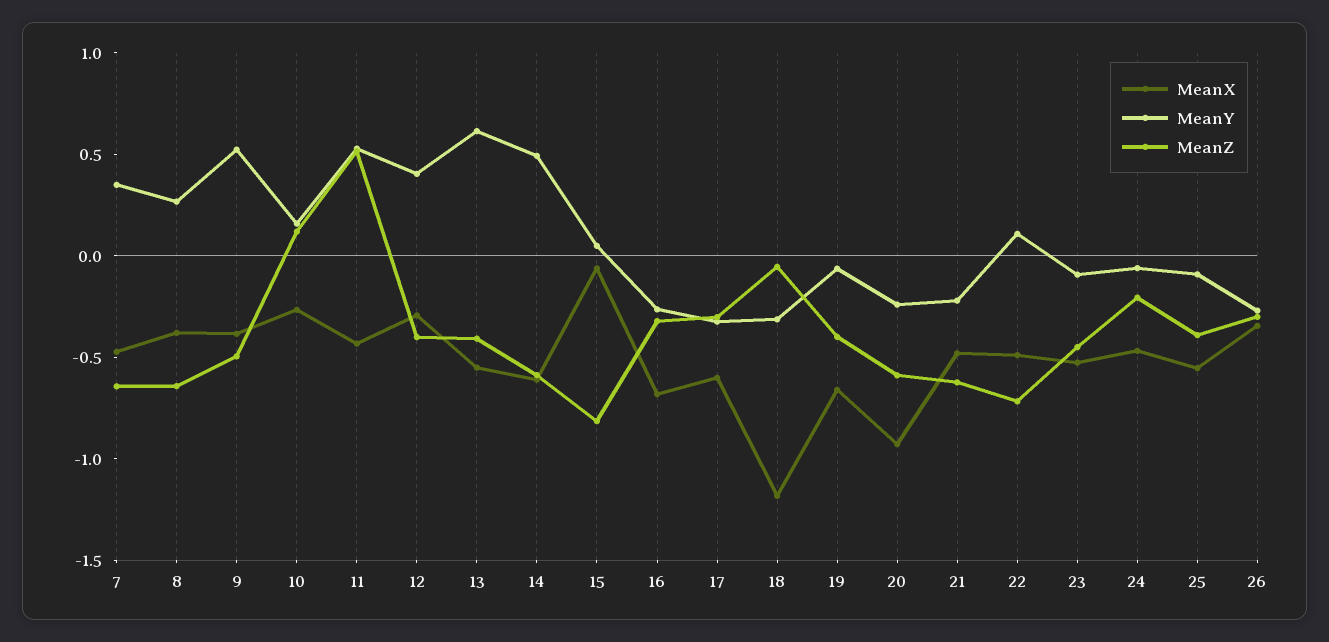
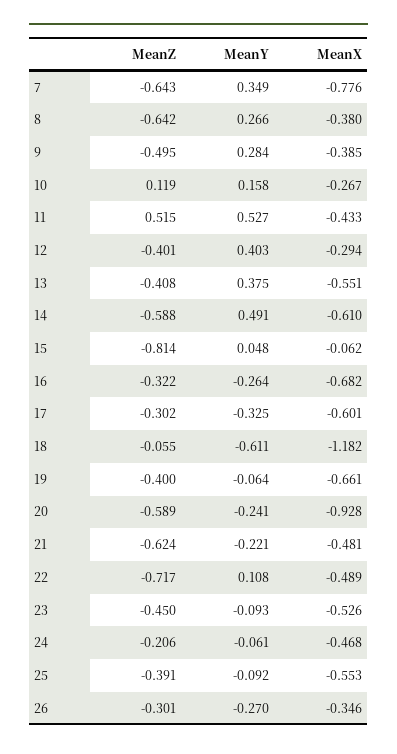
MeanX, 7: -0.5 -> -0.776
MeanY, 9: 0.5 -> 0.284
MeanY, 13: 0.6 -> 0.375
MeanY, 18: -0.3 -> -0.611

